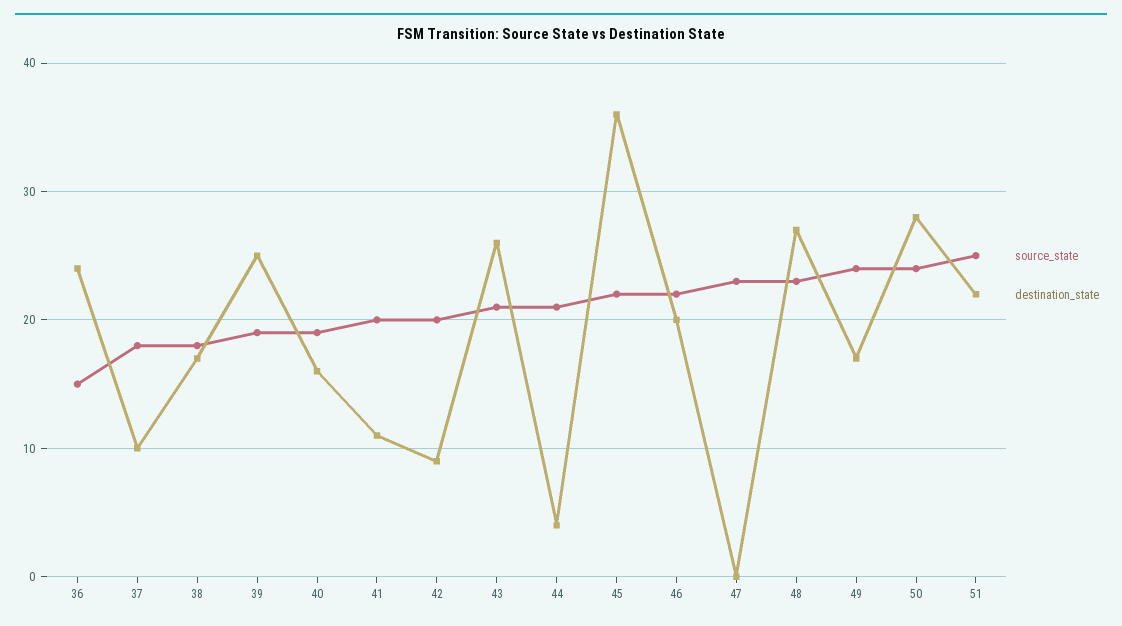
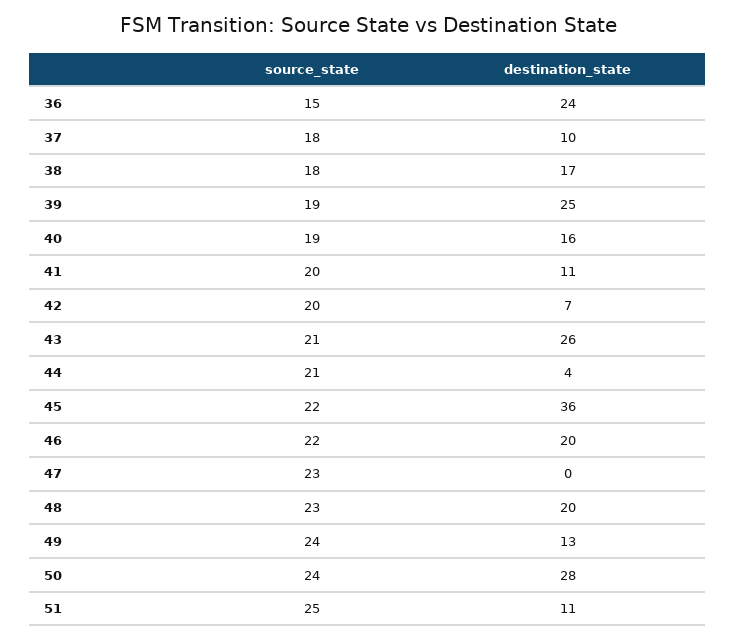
destination_state, 42: 9 -> 7
destination_state, 48: 27 -> 20
destination_state, 49: 17 -> 13
destination_state, 51: 22 -> 11

